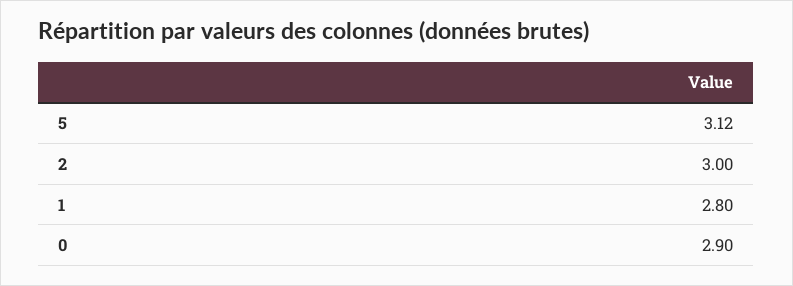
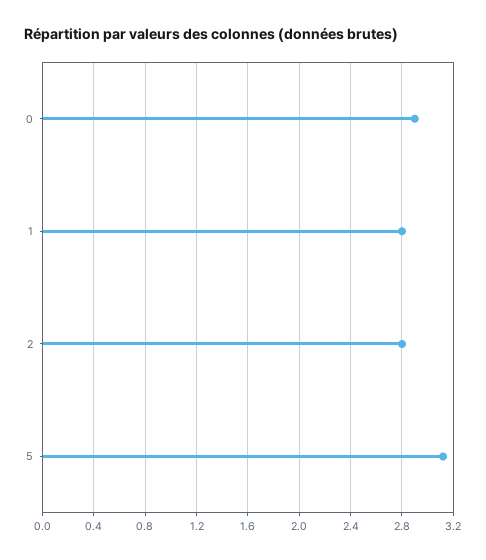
2: 3 -> 2.8

